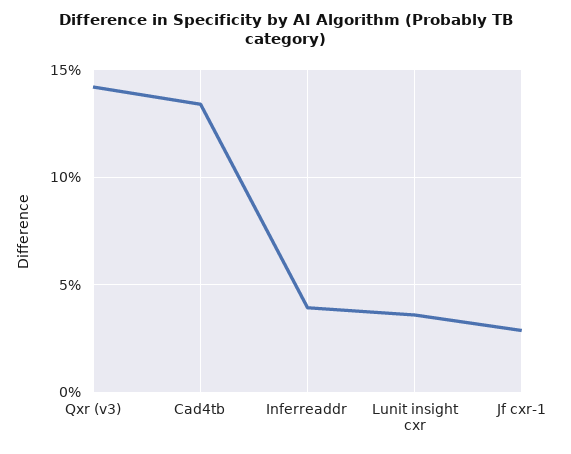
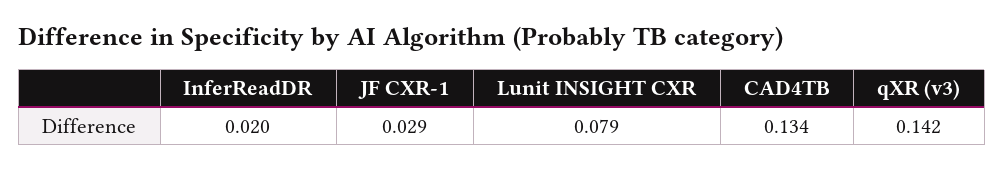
Inferreaddr: 0.04 -> 0.02
Lunit insight cxr: 0.035 -> 0.079

